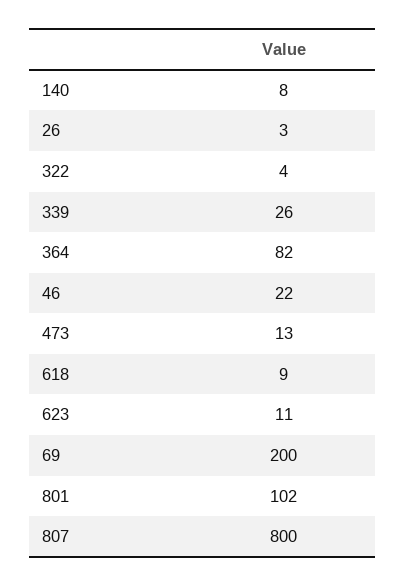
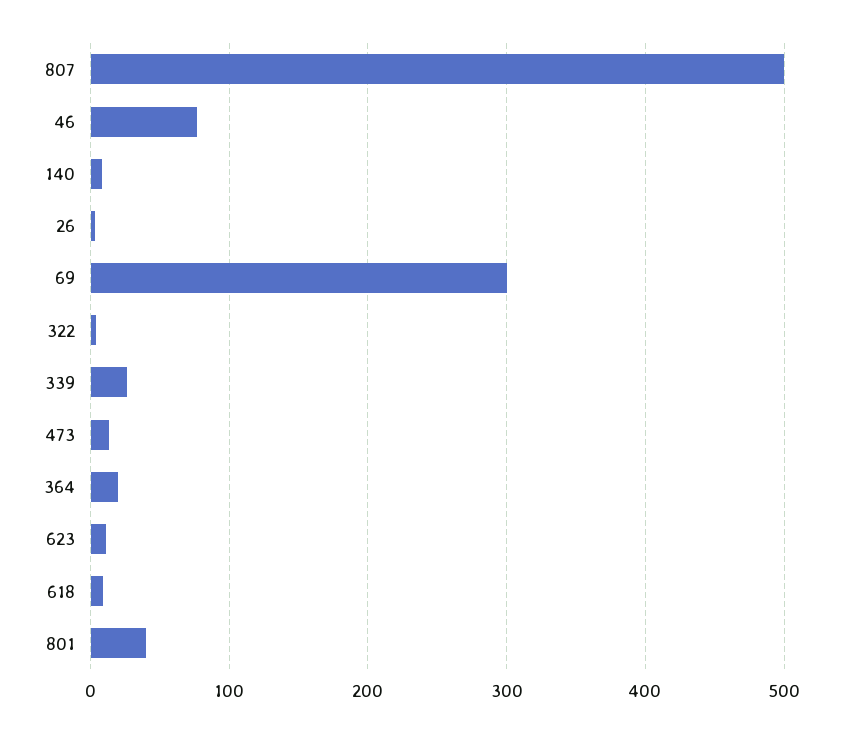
364: 82 -> 20
46: 22 -> 80
69: 200 -> 300
801: 102 -> 40
807: 800 -> 500

